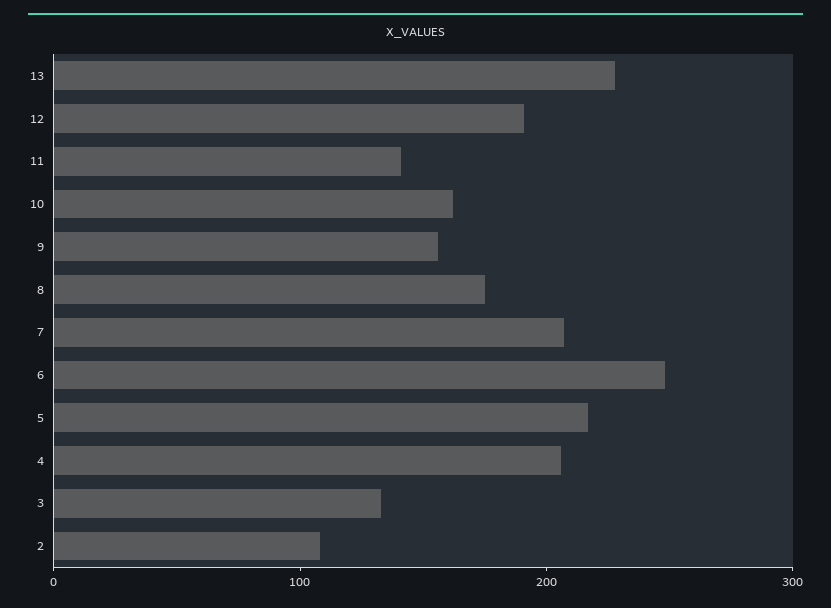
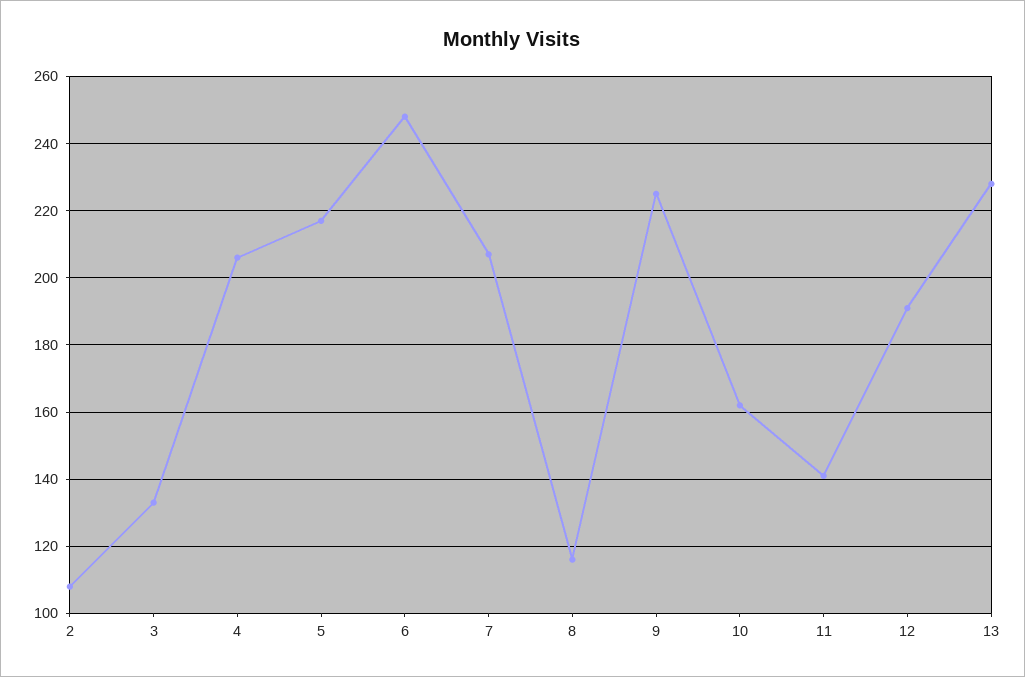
9: 160 -> 225
8: 180 -> 115

